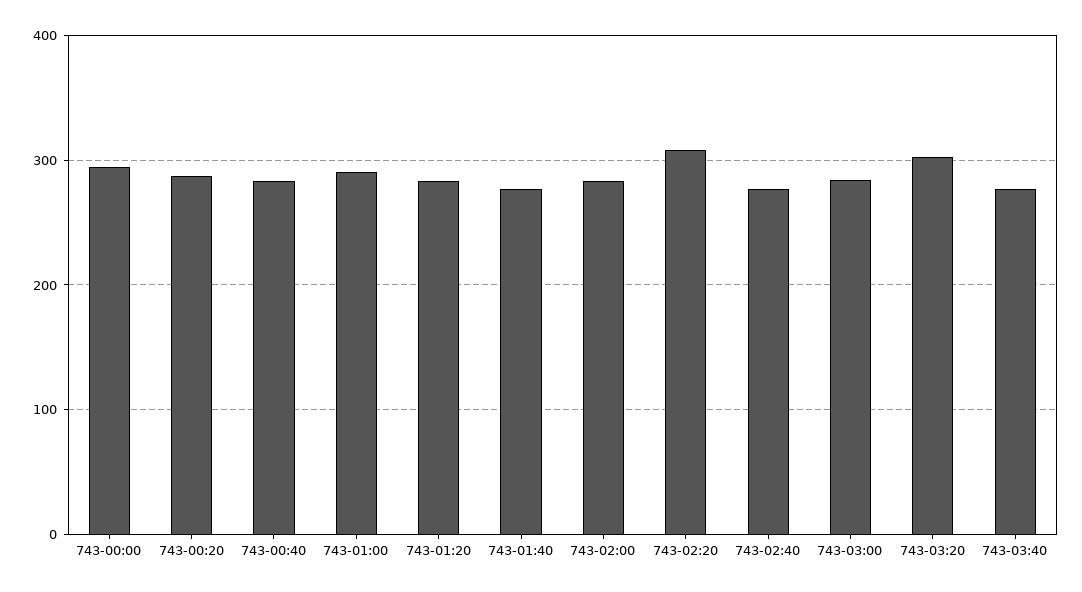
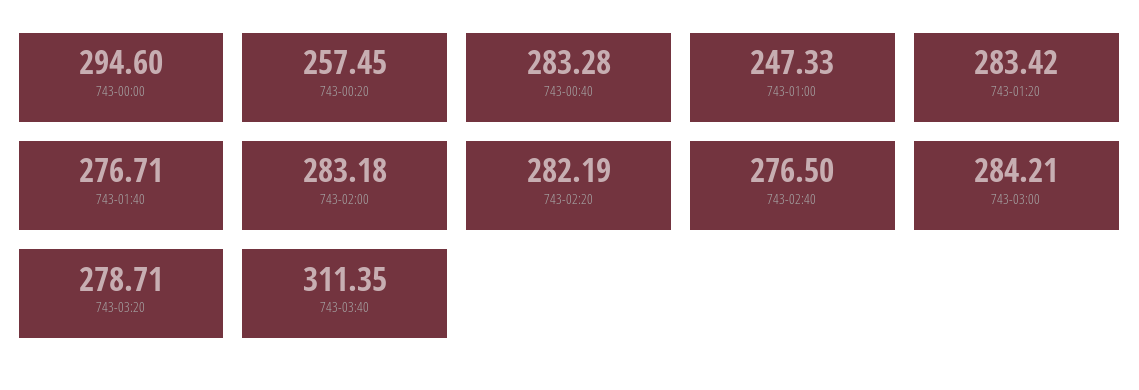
743-00:20: 290 -> 257.45
743-01:00: 290 -> 247.33
743-02:20: 310 -> 282.19
743-03:20: 300 -> 278.71
743-03:40: 280 -> 311.35

